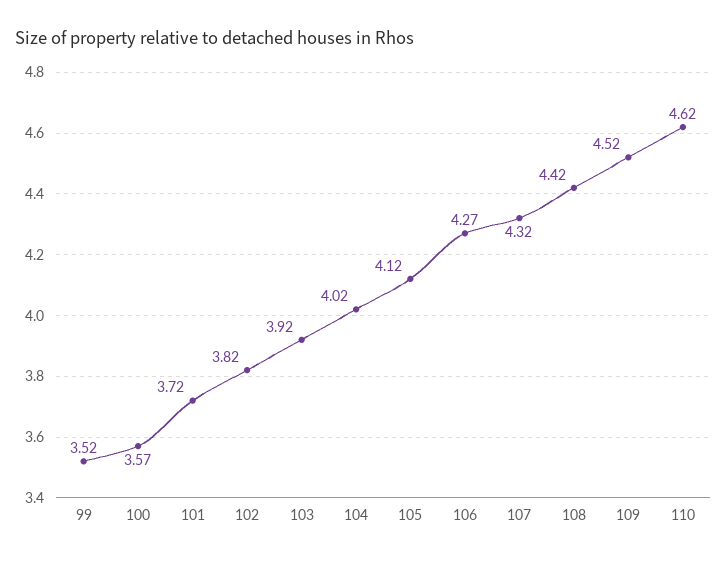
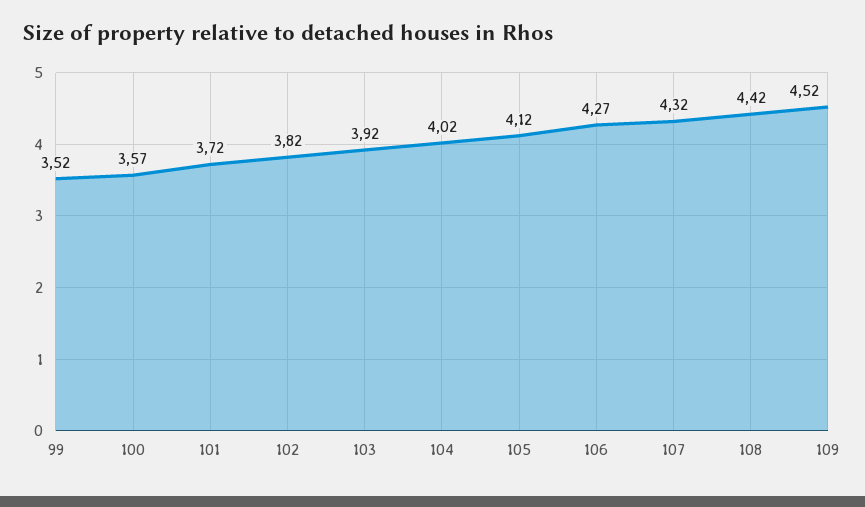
110: 4.62 -> none

